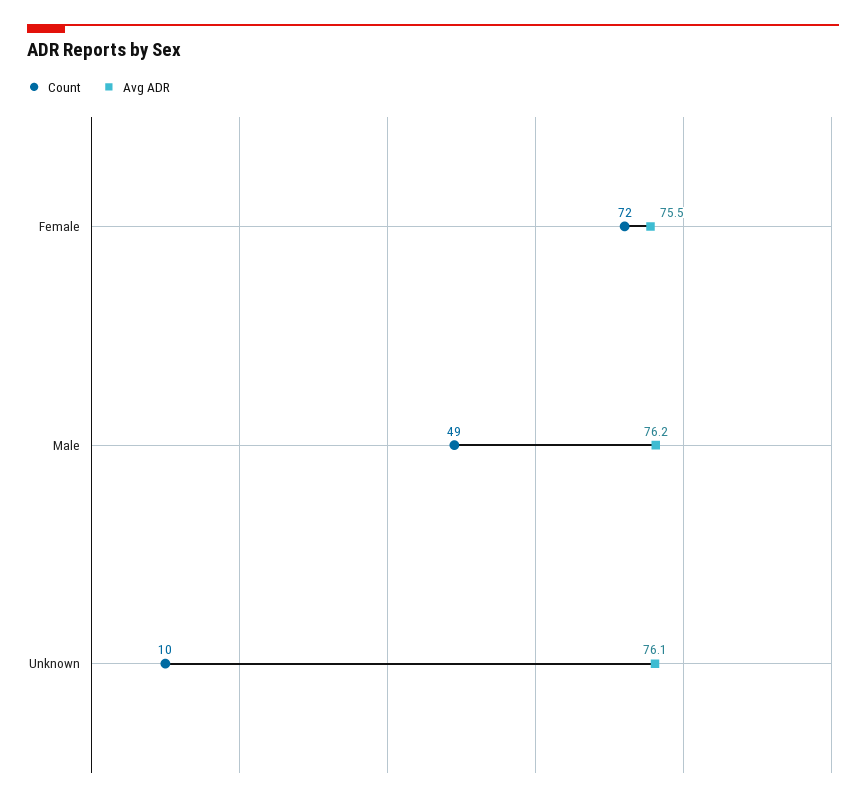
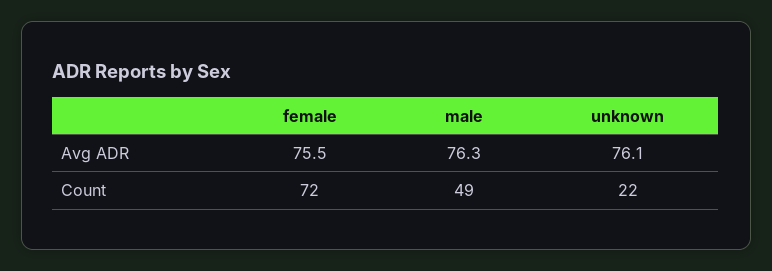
Avg ADR, Male: 76.2 -> 76.3
Count, Unknown: 10 -> 22

